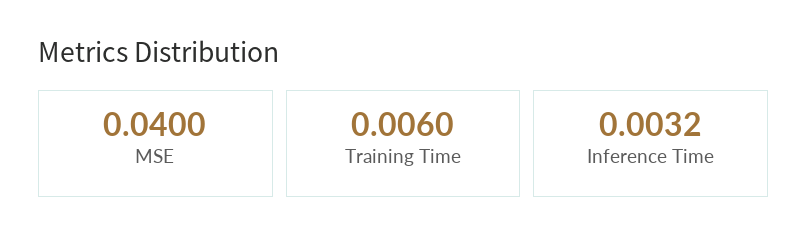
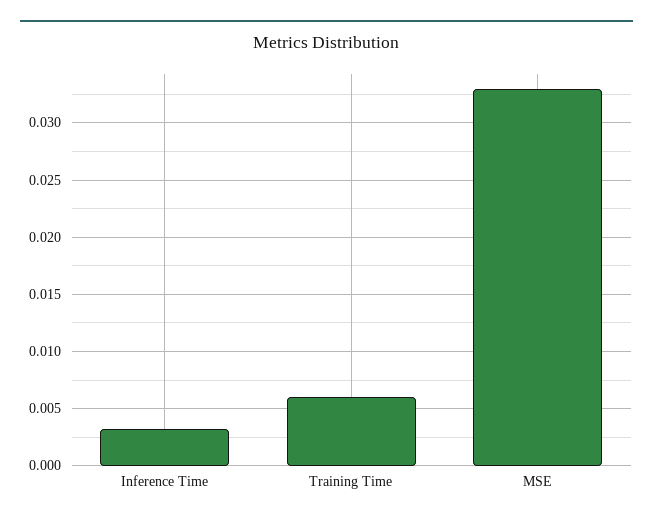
MSE: 0.04 -> 0.033

